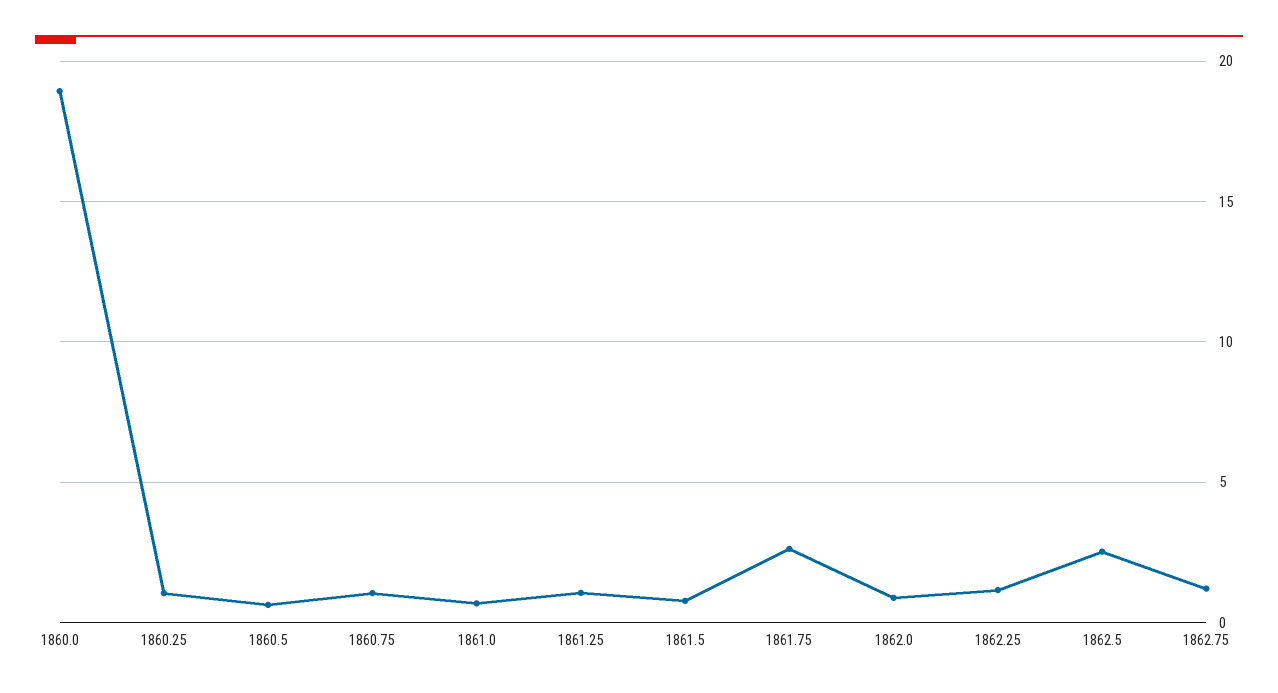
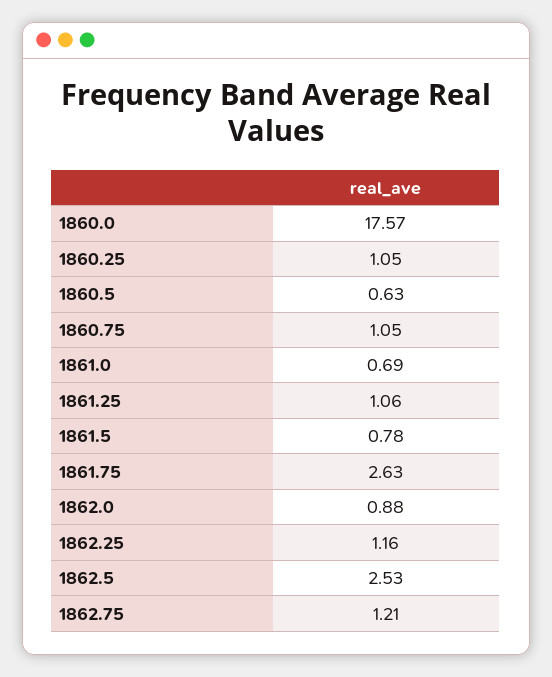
1860.0: 19 -> 17.57

